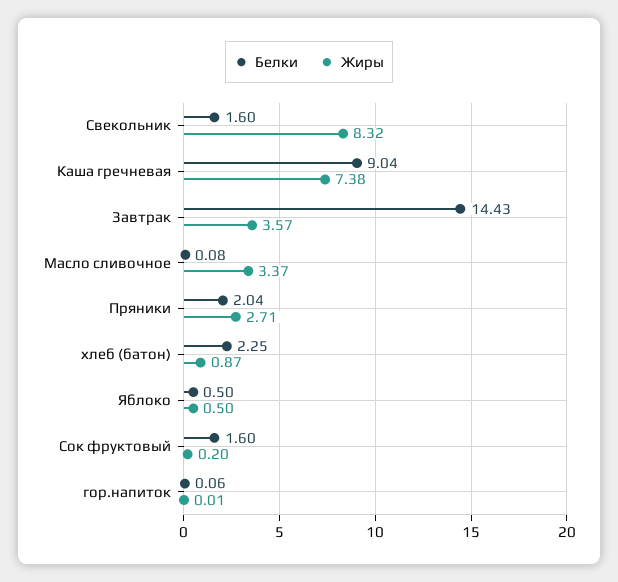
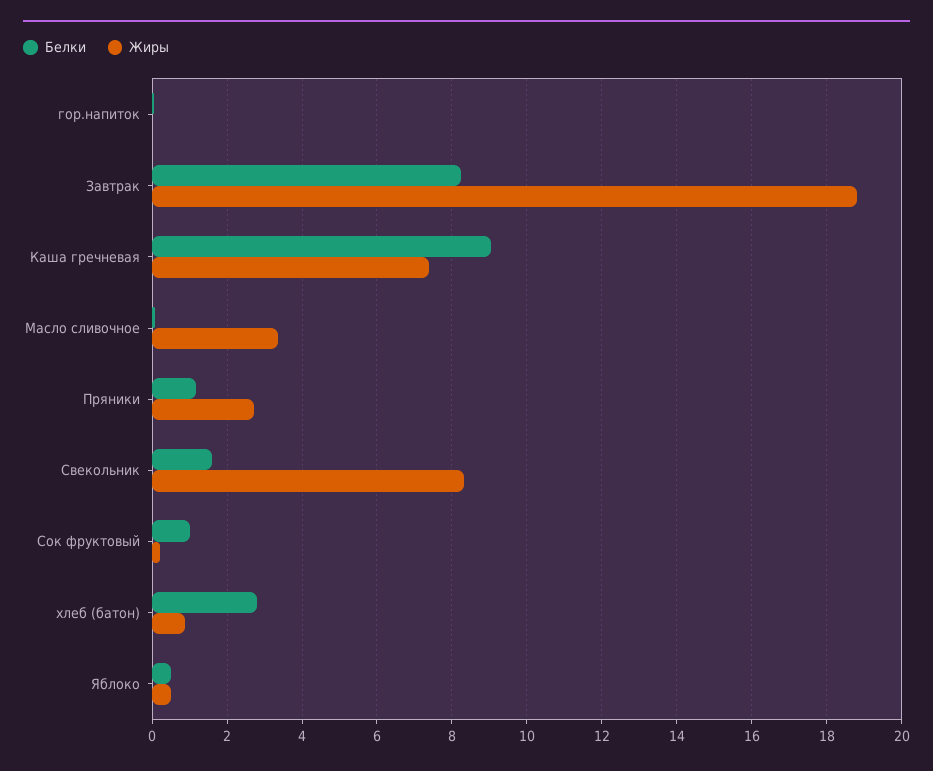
Белки, Завтрак: 14.43 -> 8.2
Жиры, Завтрак: 3.57 -> 18.8
Белки, Пряники: 2.04 -> 1.2
Белки, хлеб (батон): 2.25 -> 2.8
Белки, Сок фруктовый: 1.6 -> 1

